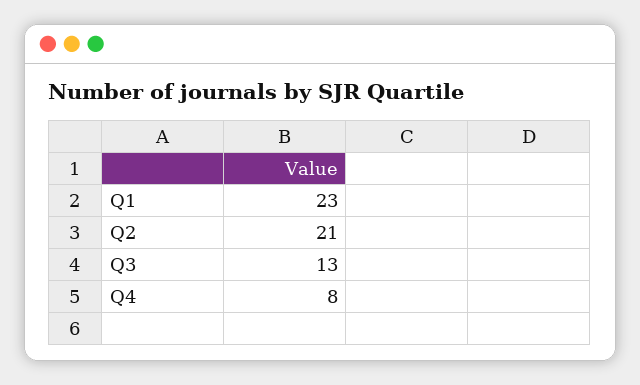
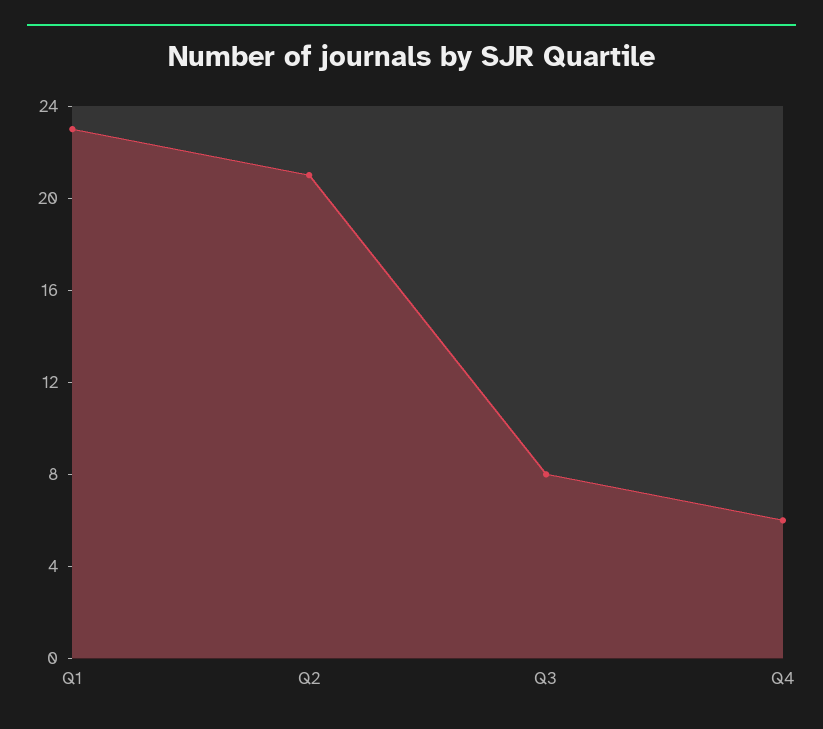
Q3: 13 -> 8
Q4: 8 -> 6

